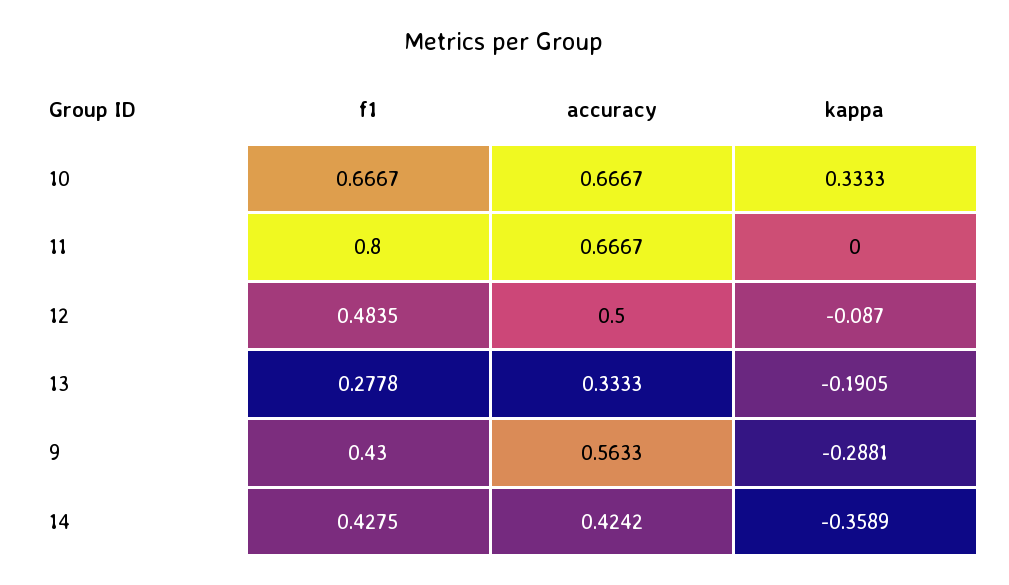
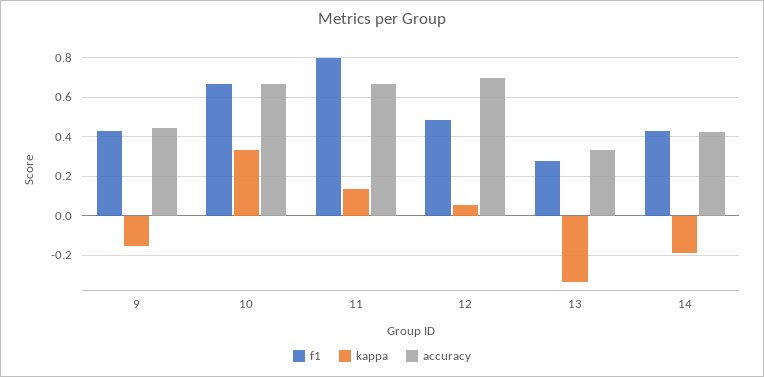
kappa, 11: 0 -> 0.15
accuracy, 12: 0.5 -> 0.7
kappa, 12: -0.087 -> 0.05
kappa, 13: -0.1905 -> -0.35
accuracy, 9: 0.5633 -> 0.45
kappa, 9: -0.2881 -> -0.15
kappa, 14: -0.3589 -> -0.2

